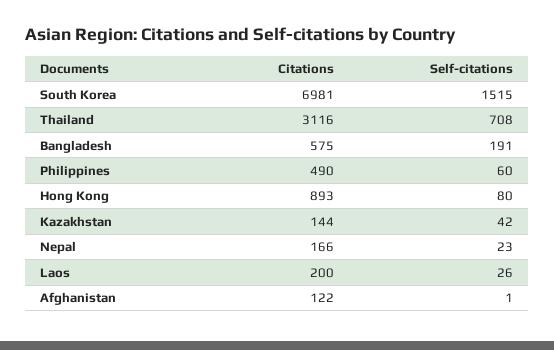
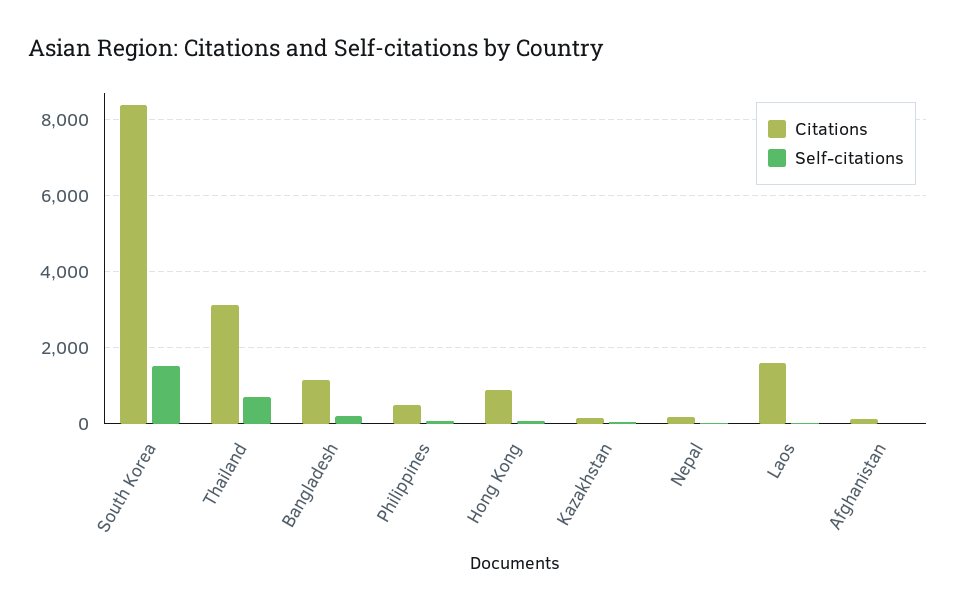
Citations, South Korea: 6981 -> 8400
Citations, Bangladesh: 575 -> 1200
Citations, Laos: 200 -> 1600

